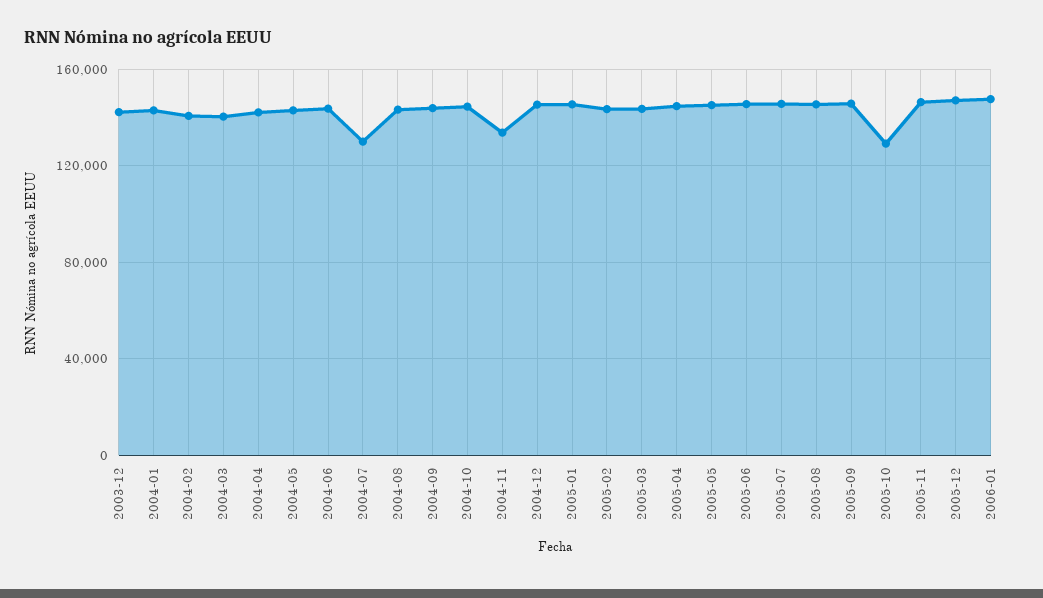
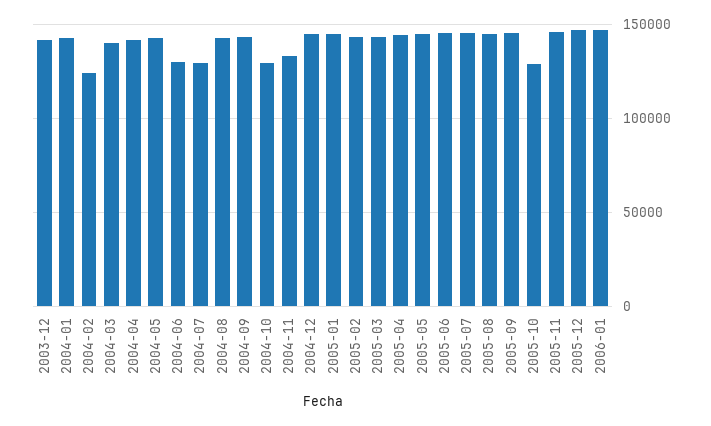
2004-02: 140000 -> 125000
2004-06: 145000 -> 130000
2004-10: 145000 -> 130000

